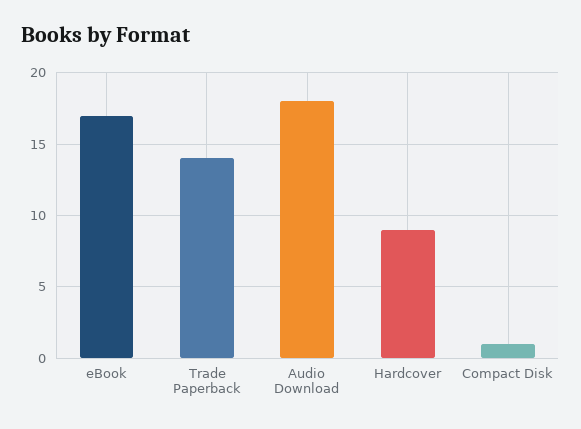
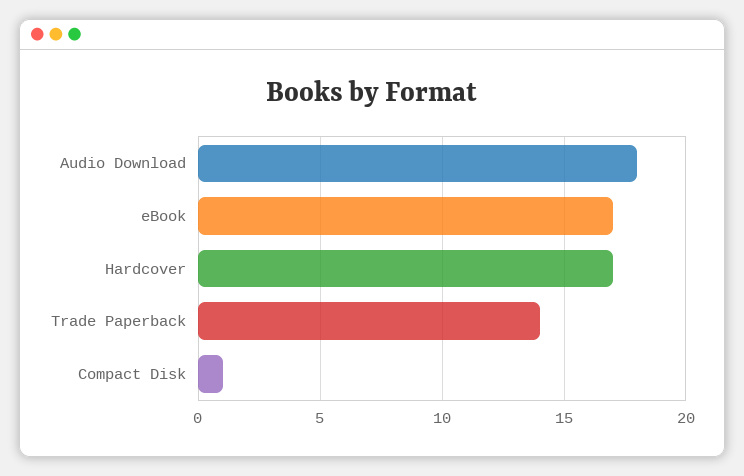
Hardcover: 9 -> 17

